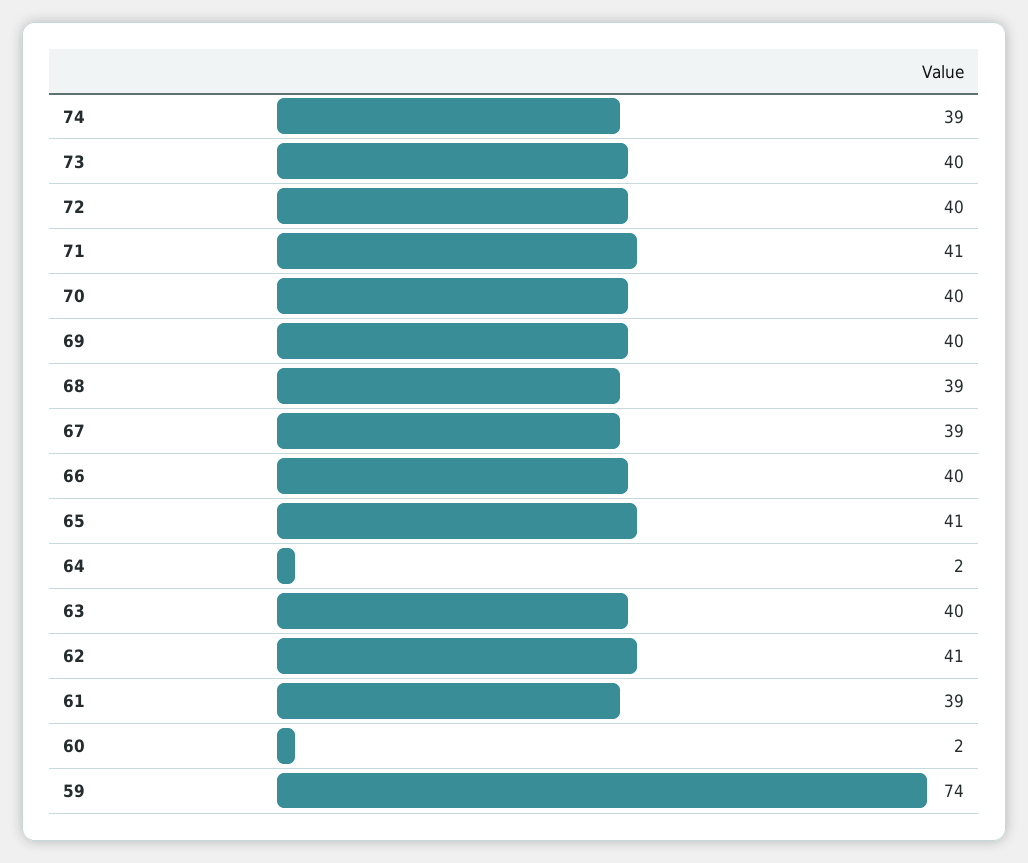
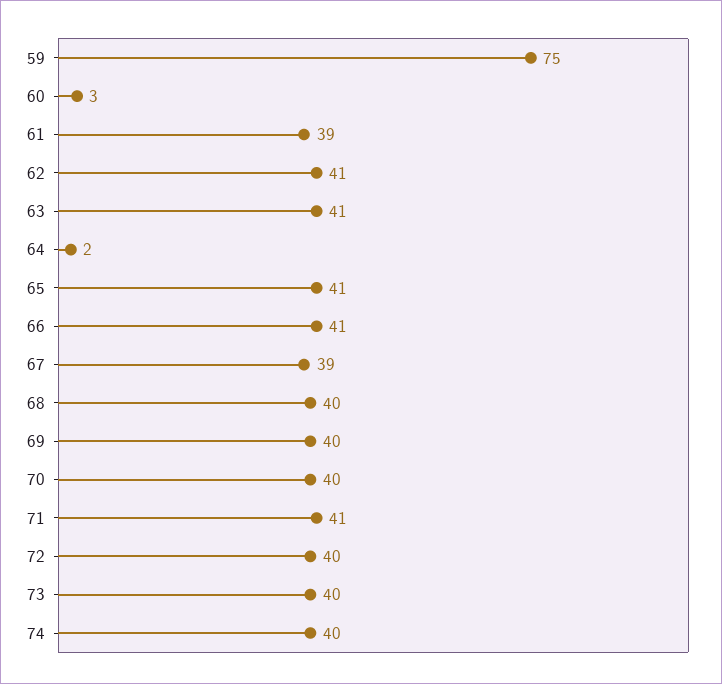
74: 39 -> 40
68: 39 -> 40
66: 40 -> 41
63: 40 -> 41
60: 2 -> 3
59: 74 -> 75

